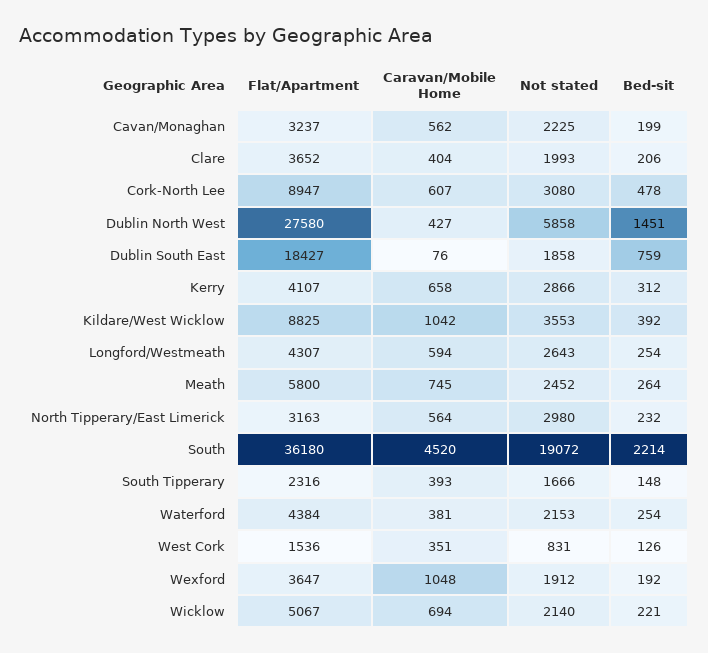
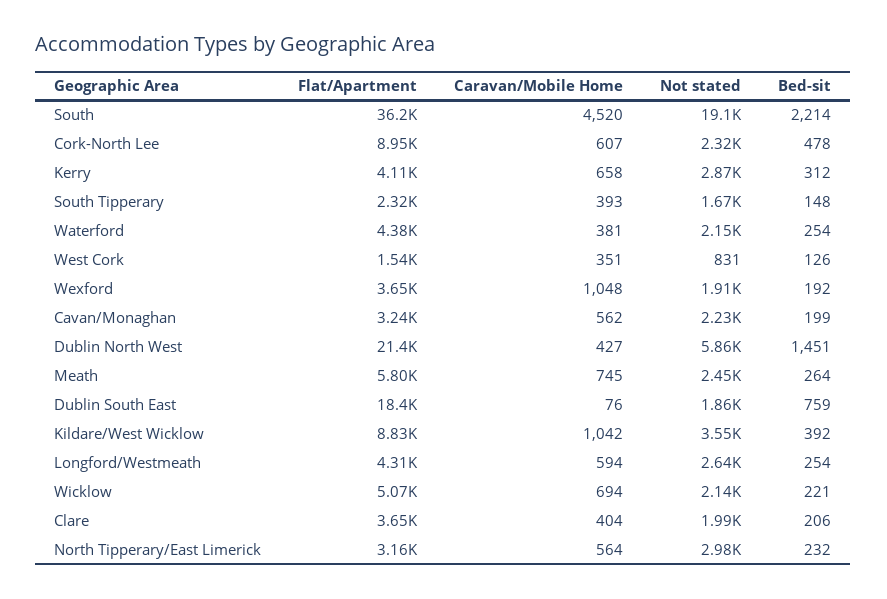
Not stated, Cork-North Lee: 3080 -> 2320
Flat/Apartment, Dublin North West: 27580 -> 21400

